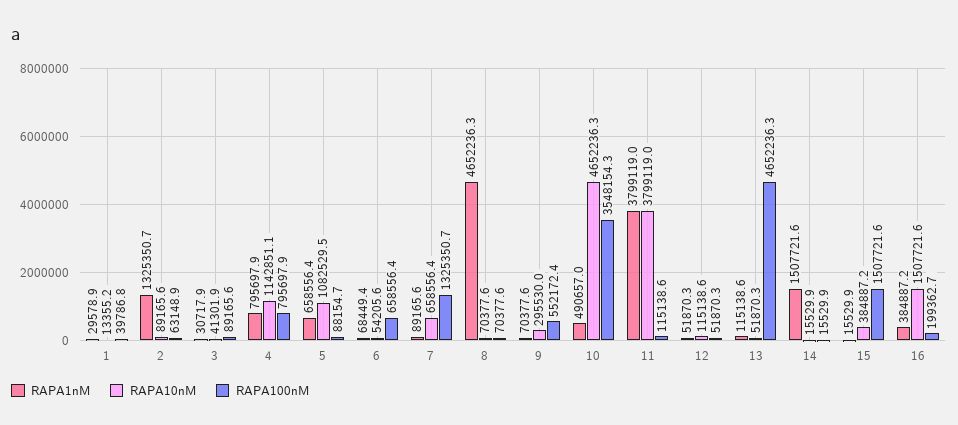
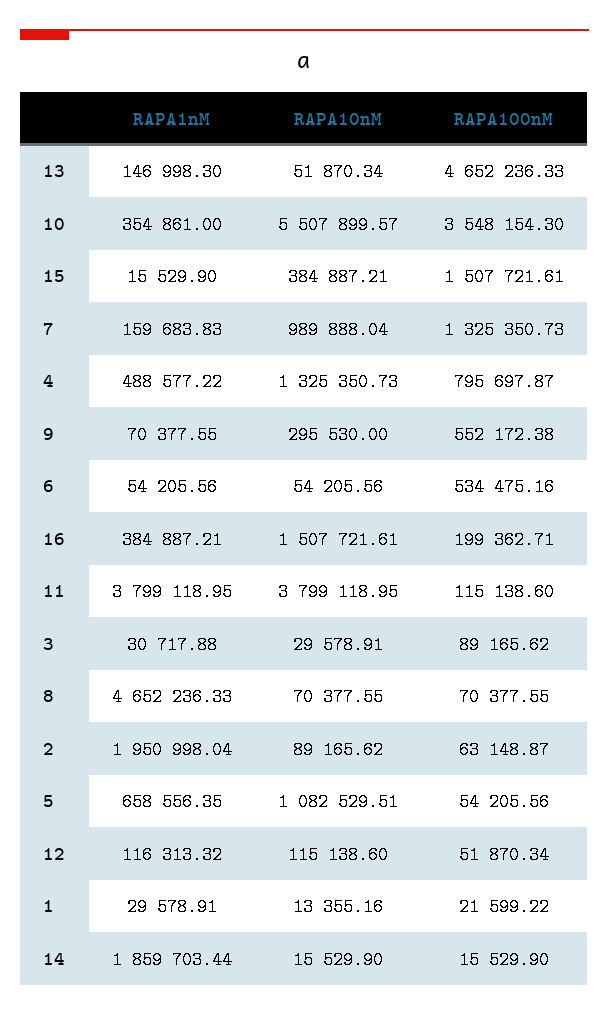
RAPA100nM, 1: 39786.8 -> 21599.22
RAPA1nM, 2: 1325350.7 -> 1950998.04
RAPA10nM, 3: 41301.9 -> 29578.91
RAPA1nM, 4: 795697.9 -> 488577.22
RAPA10nM, 4: 1142851.1 -> 1325350.73
RAPA100nM, 5: 88154.7 -> 54205.56
RAPA1nM, 6: 68449.4 -> 54205.56
RAPA100nM, 6: 658556.4 -> 534475.16
RAPA1nM, 7: 89165.6 -> 159683.83
RAPA10nM, 7: 658556.4 -> 989888.04
RAPA1nM, 10: 490657 -> 354861
RAPA10nM, 10: 4652236.3 -> 5507899.57
RAPA1nM, 12: 51870.3 -> 116313.32
RAPA1nM, 13: 115138.6 -> 146998.3
RAPA1nM, 14: 1507721.6 -> 1859703.44

